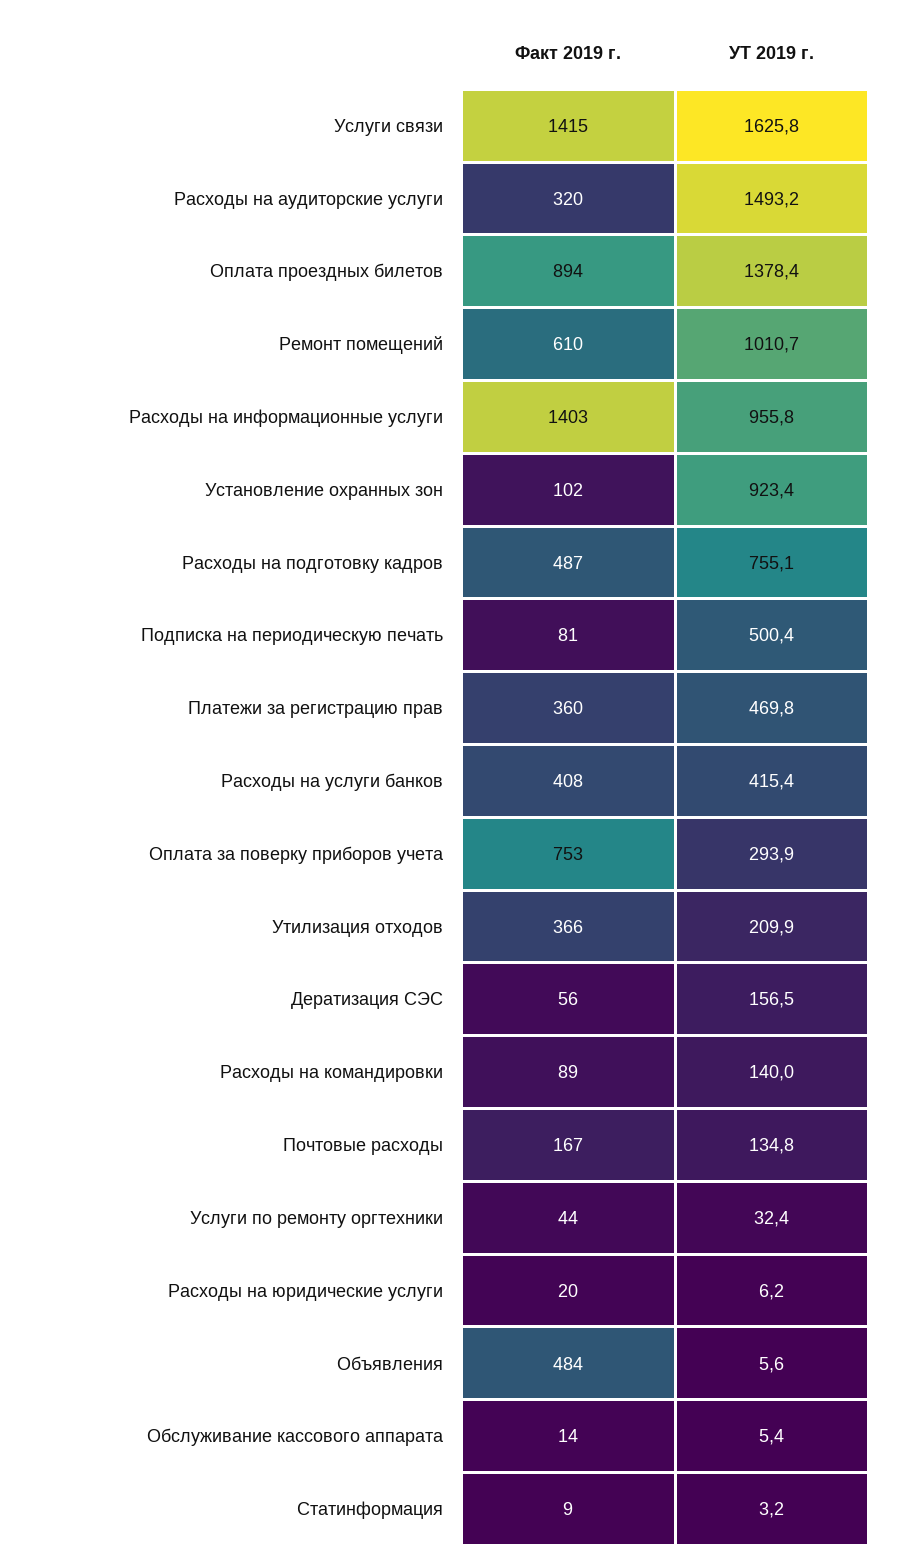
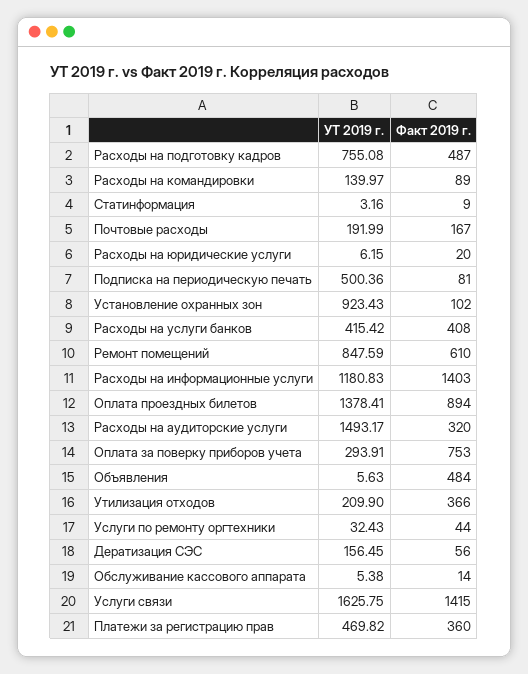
УТ 2019 г., Ремонт помещений: 1010.7 -> 847.59
УТ 2019 г., Расходы на информационные услуги: 955.8 -> 1180.83
УТ 2019 г., Почтовые расходы: 134.8 -> 191.99

